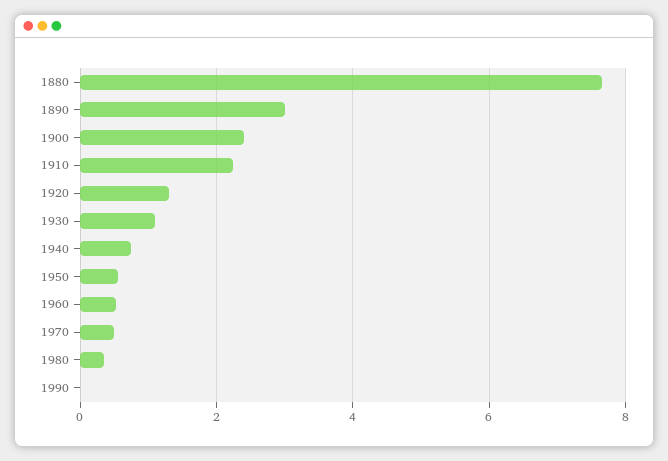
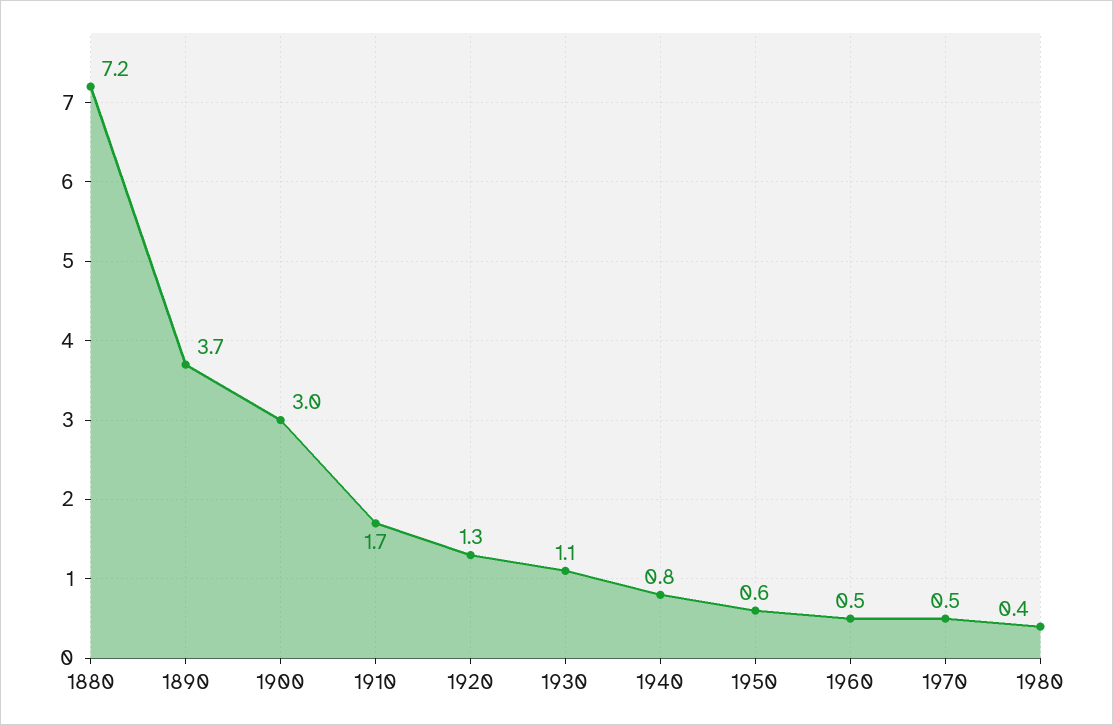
1880: 7.6 -> 7.2
1890: 3 -> 3.7
1900: 2.4 -> 3
1910: 2.2 -> 1.7
1990: 0 -> none

